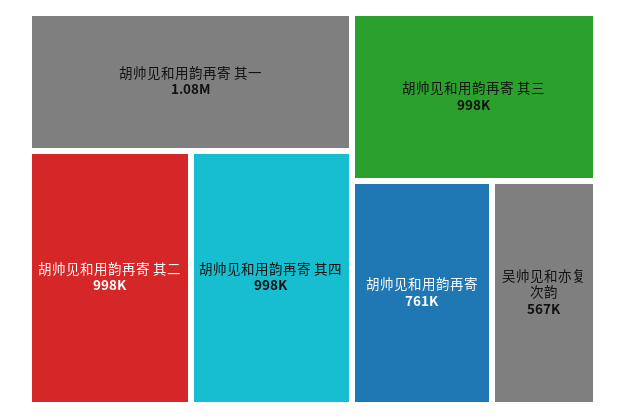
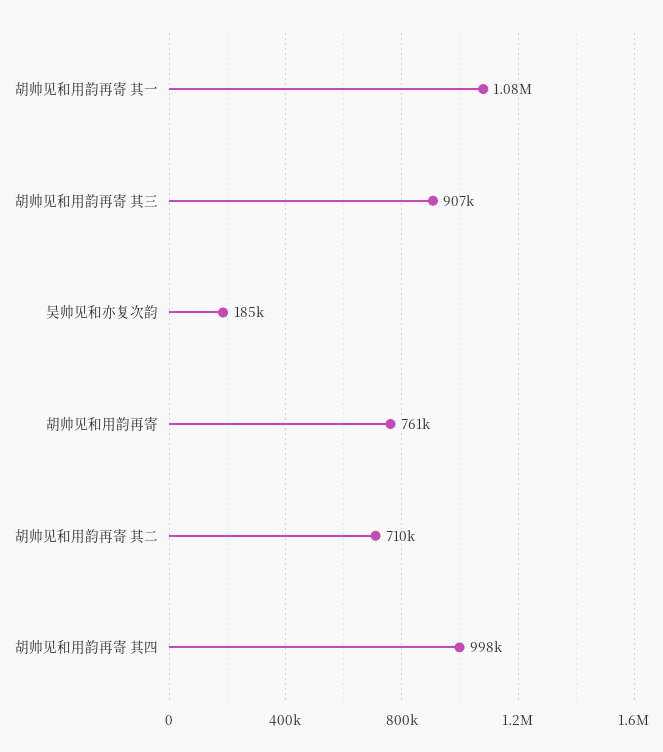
胡帅见和用韵再寄 其二: 998000 -> 710000
胡帅见和用韵再寄 其三: 998000 -> 907000
吴帅见和亦复次韵: 567000 -> 185000

